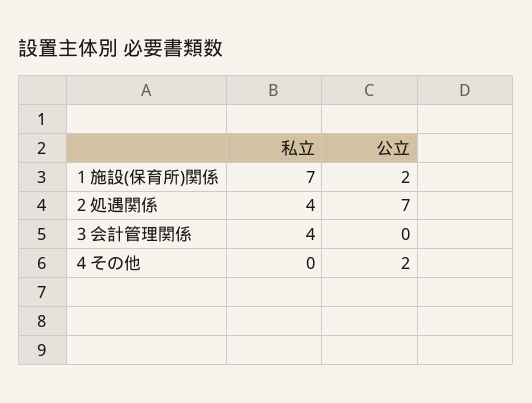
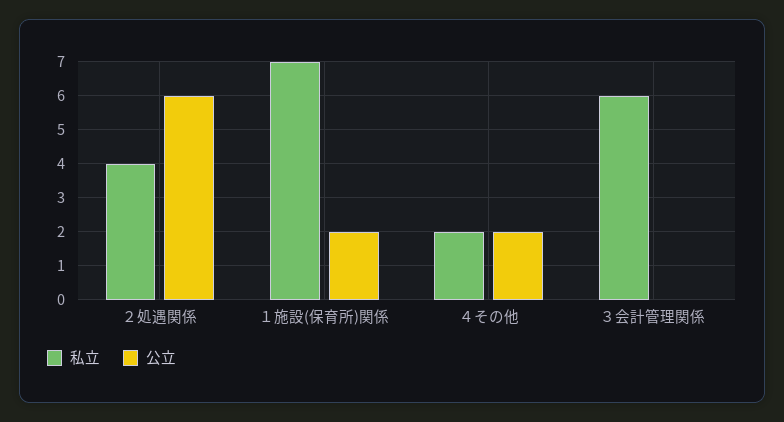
公立, ２処遇関係: 7 -> 6
私立, ３会計管理関係: 4 -> 6
私立, ４その他: 0 -> 2

